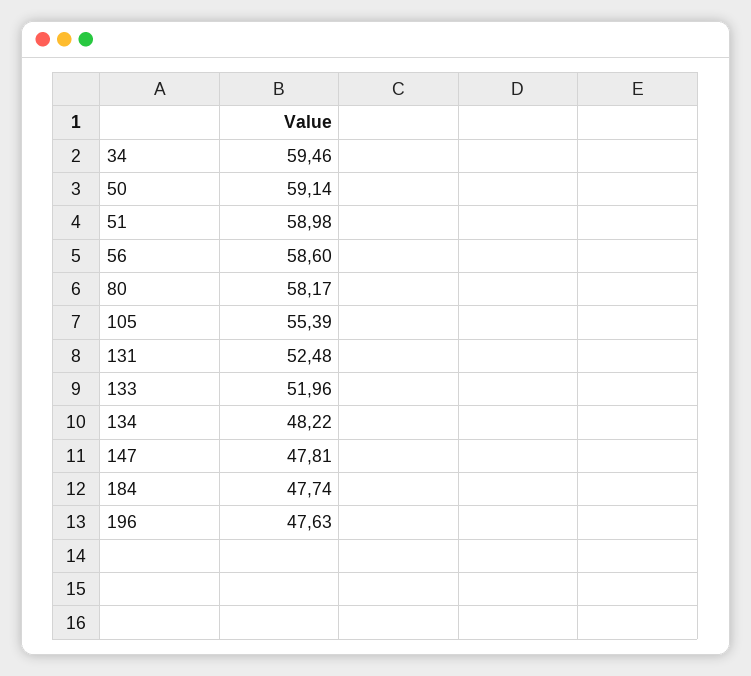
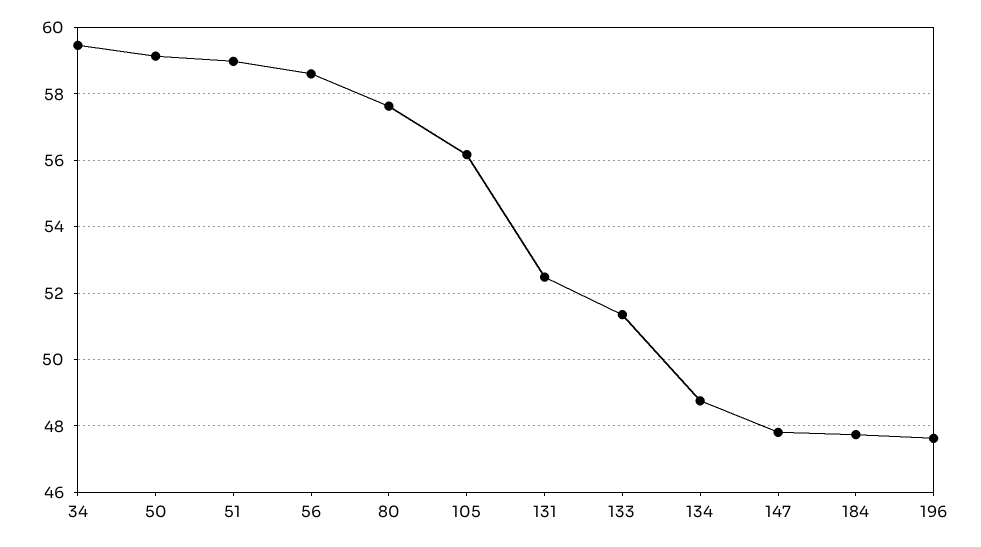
80: 58.17 -> 57.6
105: 55.39 -> 56.2
133: 51.96 -> 51.4
134: 48.22 -> 48.8

